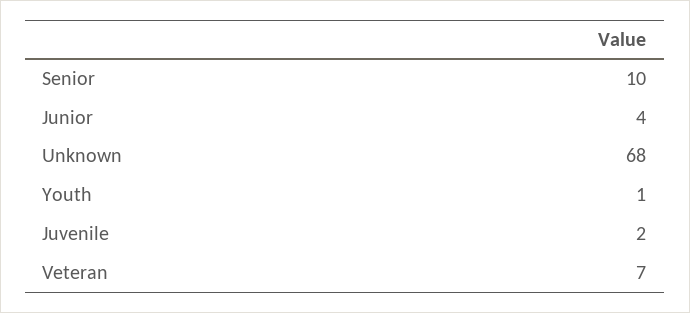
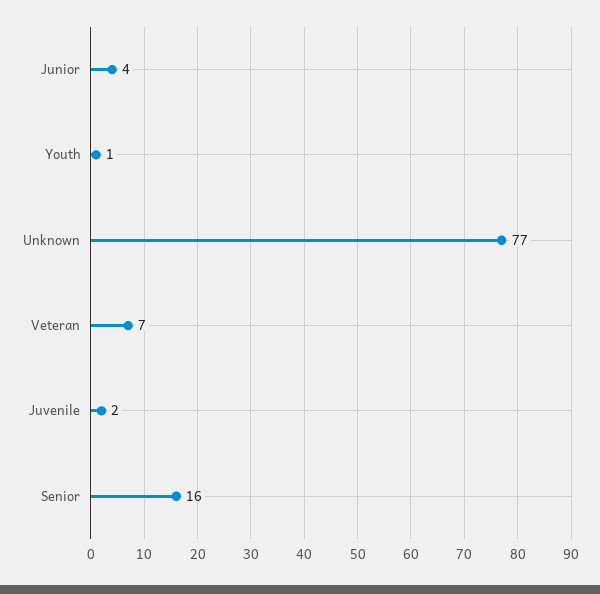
Senior: 10 -> 16
Unknown: 68 -> 77

